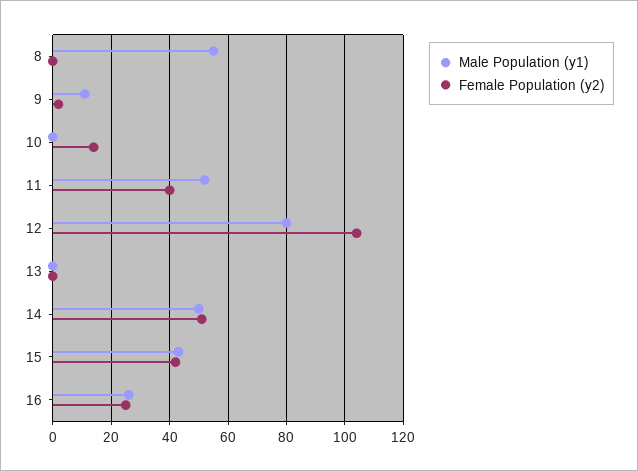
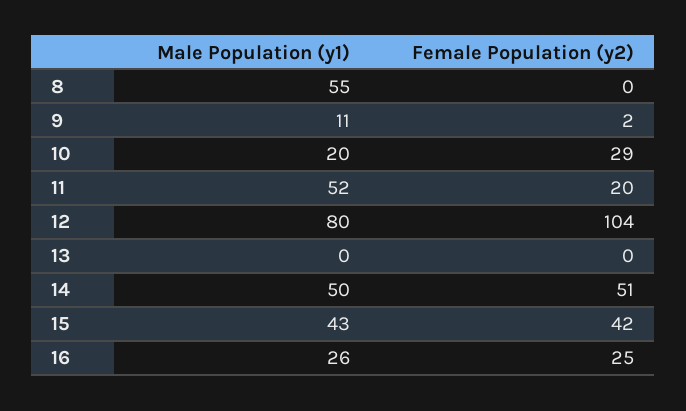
Male Population (y1), 10: 0 -> 20
Female Population (y2), 10: 15 -> 29
Female Population (y2), 11: 40 -> 20

